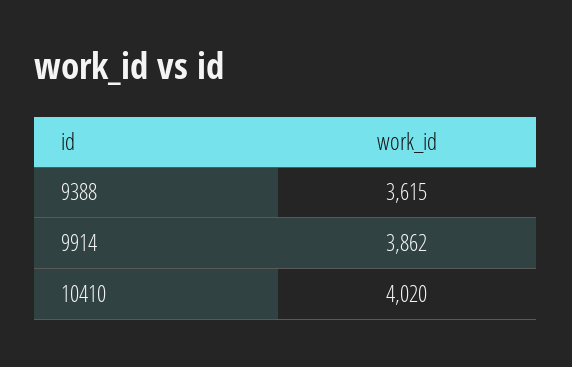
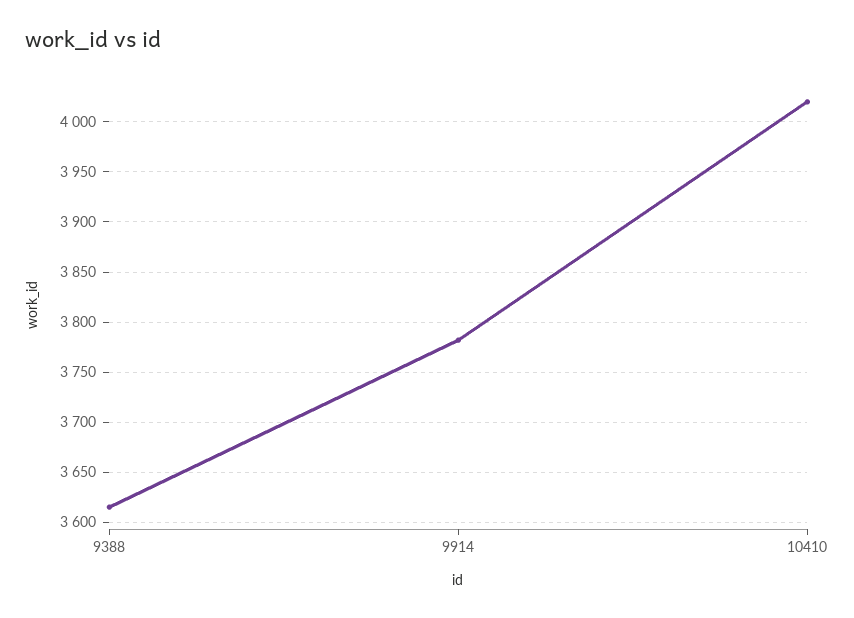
9914: 3862 -> 3780

